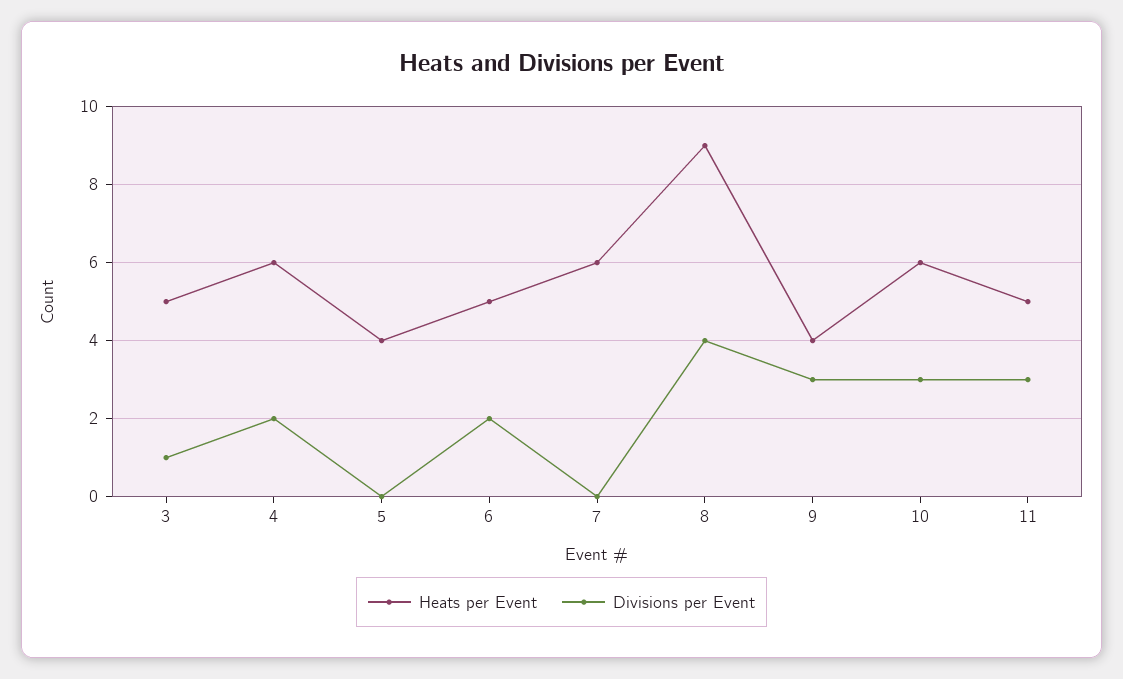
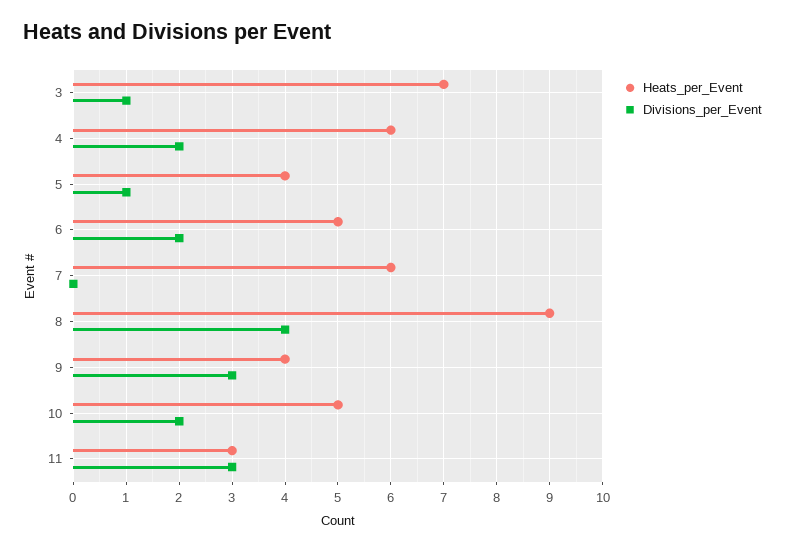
Heats per Event, 3: 5 -> 7
Divisions per Event, 5: 0 -> 1
Heats per Event, 10: 6 -> 5
Divisions per Event, 10: 3 -> 2
Heats per Event, 11: 5 -> 3

